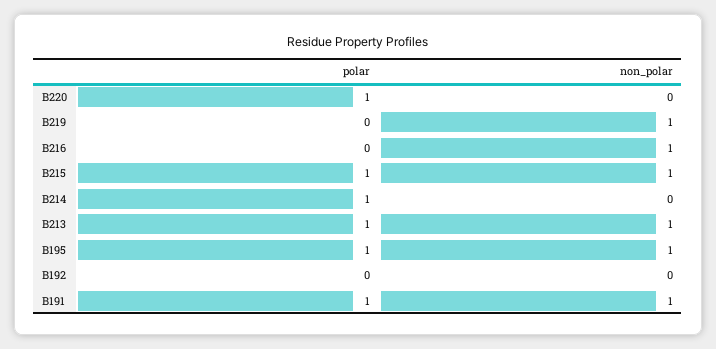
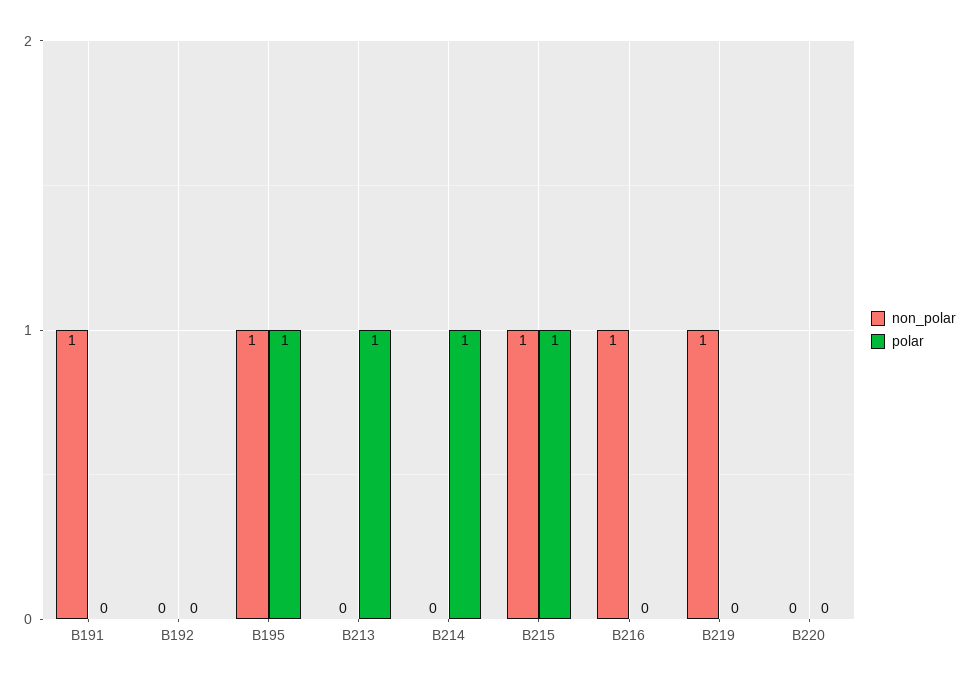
polar, B220: 1 -> 0
non_polar, B213: 1 -> 0
polar, B191: 1 -> 0

